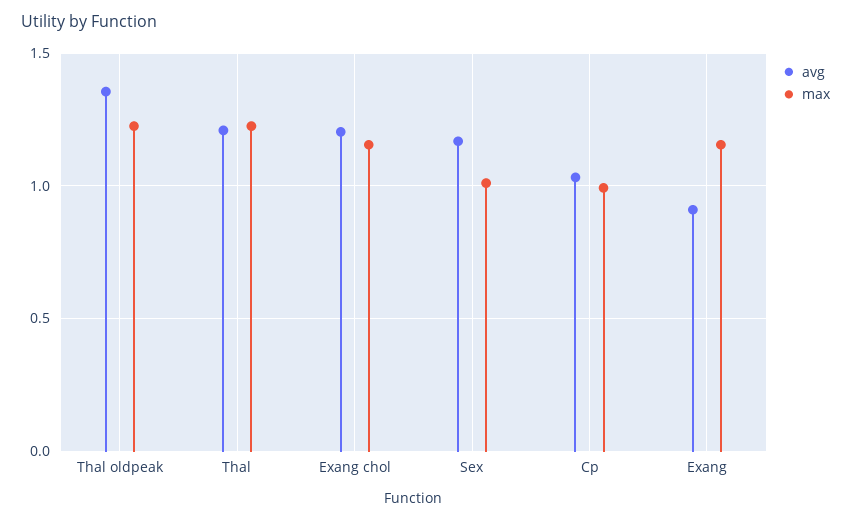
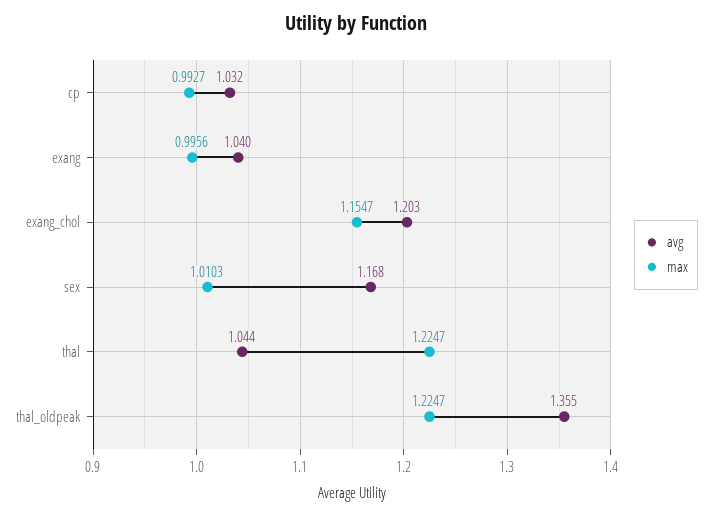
avg, Thal: 1.2 -> 1.044
avg, Exang: 0.9 -> 1.04
max, Exang: 1.15 -> 0.9956

